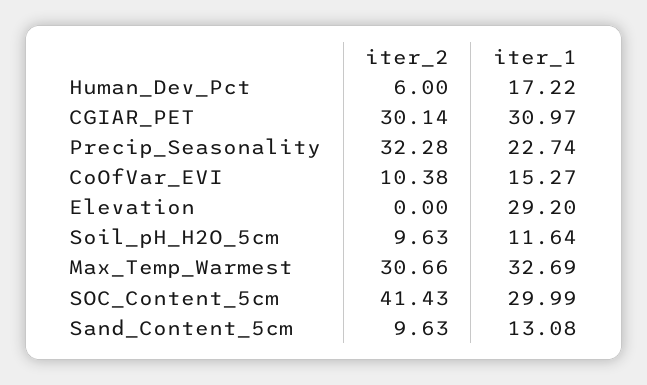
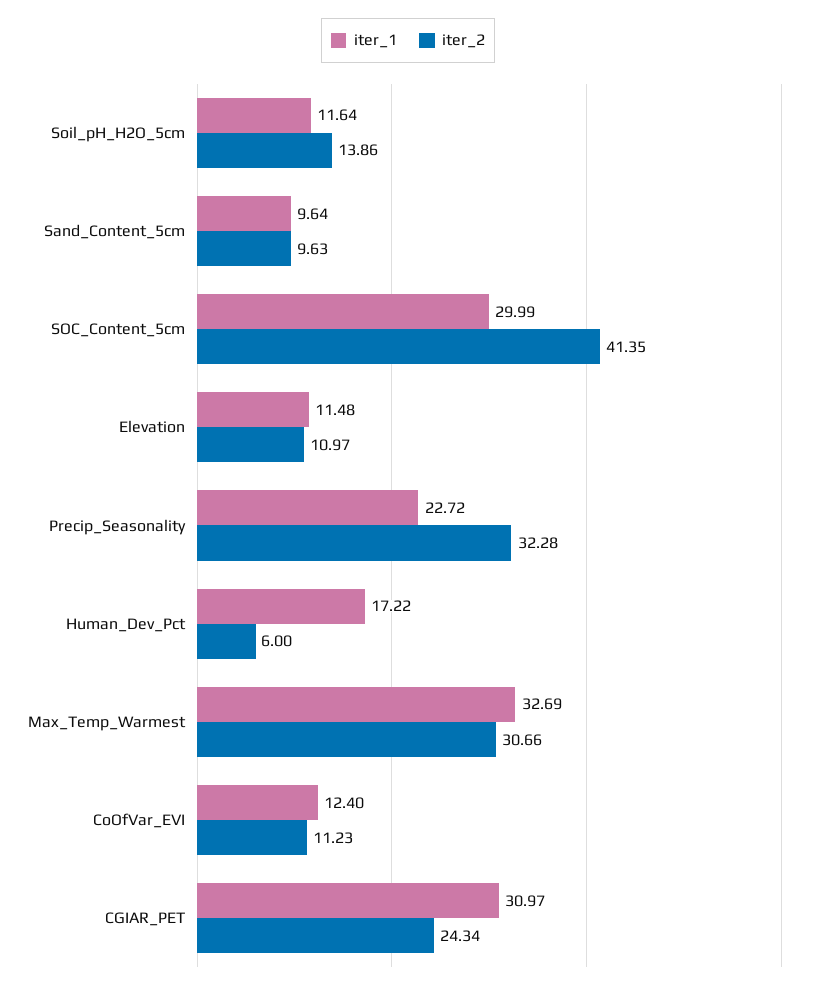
iter_2, CGIAR_PET: 30.14 -> 24.34
iter_1, Precip_Seasonality: 22.74 -> 22.72
iter_2, CoOfVar_EVI: 10.38 -> 11.23
iter_1, CoOfVar_EVI: 15.27 -> 12.4
iter_2, Elevation: 0 -> 10.97
iter_1, Elevation: 29.2 -> 11.48
iter_2, Soil_pH_H2O_5cm: 9.63 -> 13.86
iter_2, SOC_Content_5cm: 41.43 -> 41.35
iter_1, Sand_Content_5cm: 13.08 -> 9.64

